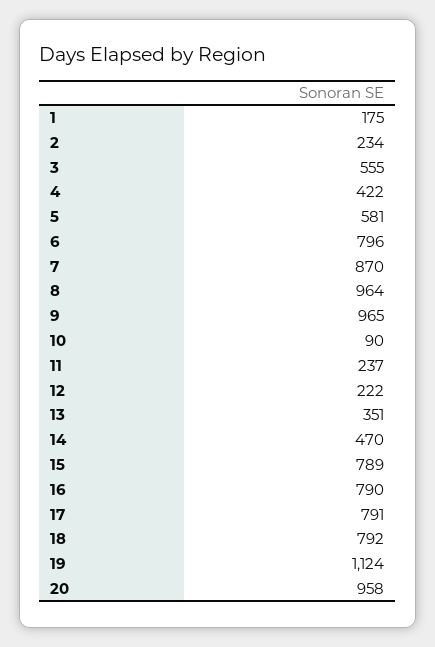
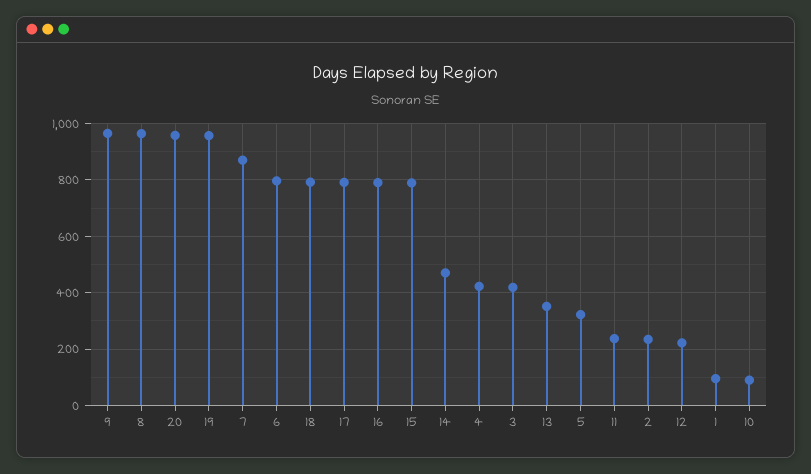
1: 175 -> 100
3: 555 -> 425
5: 581 -> 325
19: 1124 -> 950

